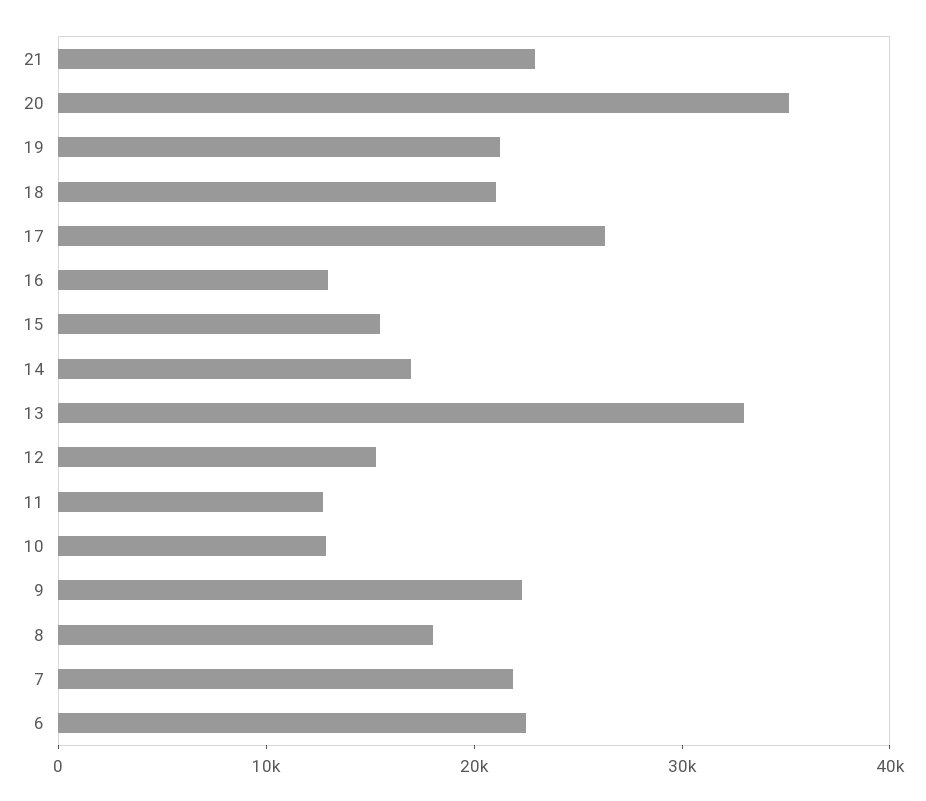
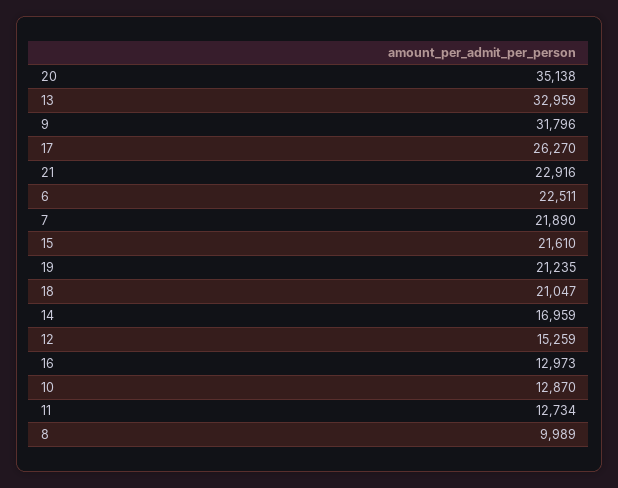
15: 16000 -> 21610
9: 22000 -> 31796
8: 18000 -> 9989

